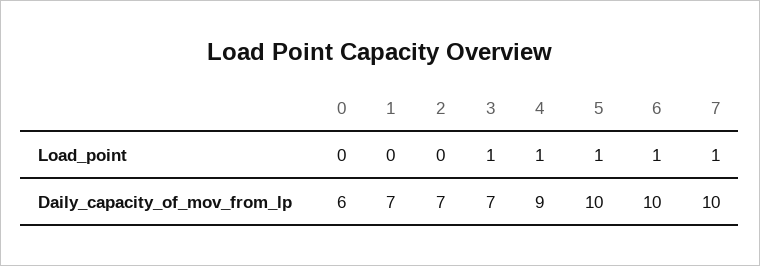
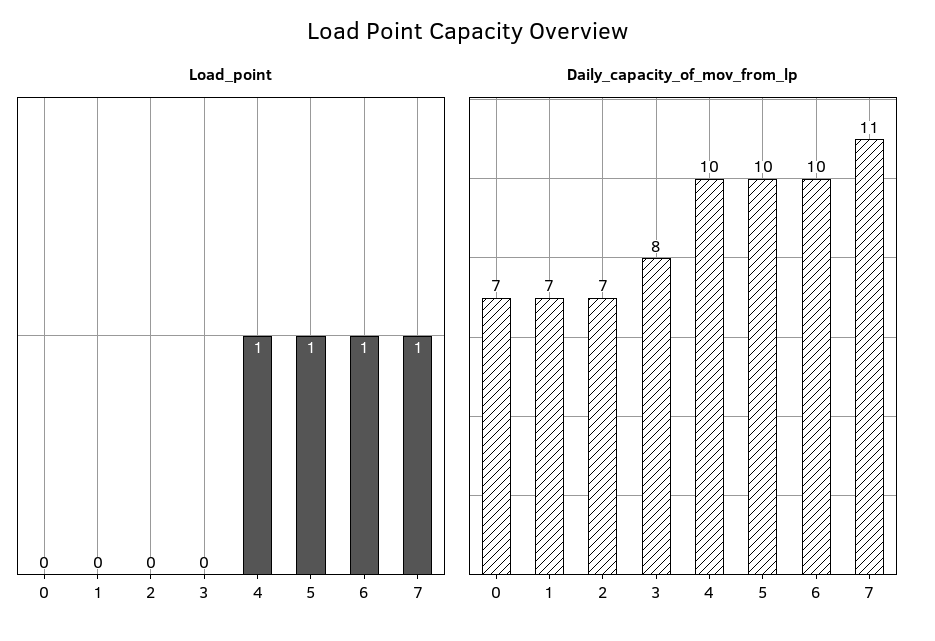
Load_point, 3: 1 -> 0
Daily_capacity_of_mov_from_lp, 0: 6 -> 7
Daily_capacity_of_mov_from_lp, 3: 7 -> 8
Daily_capacity_of_mov_from_lp, 4: 9 -> 10
Daily_capacity_of_mov_from_lp, 7: 10 -> 11

